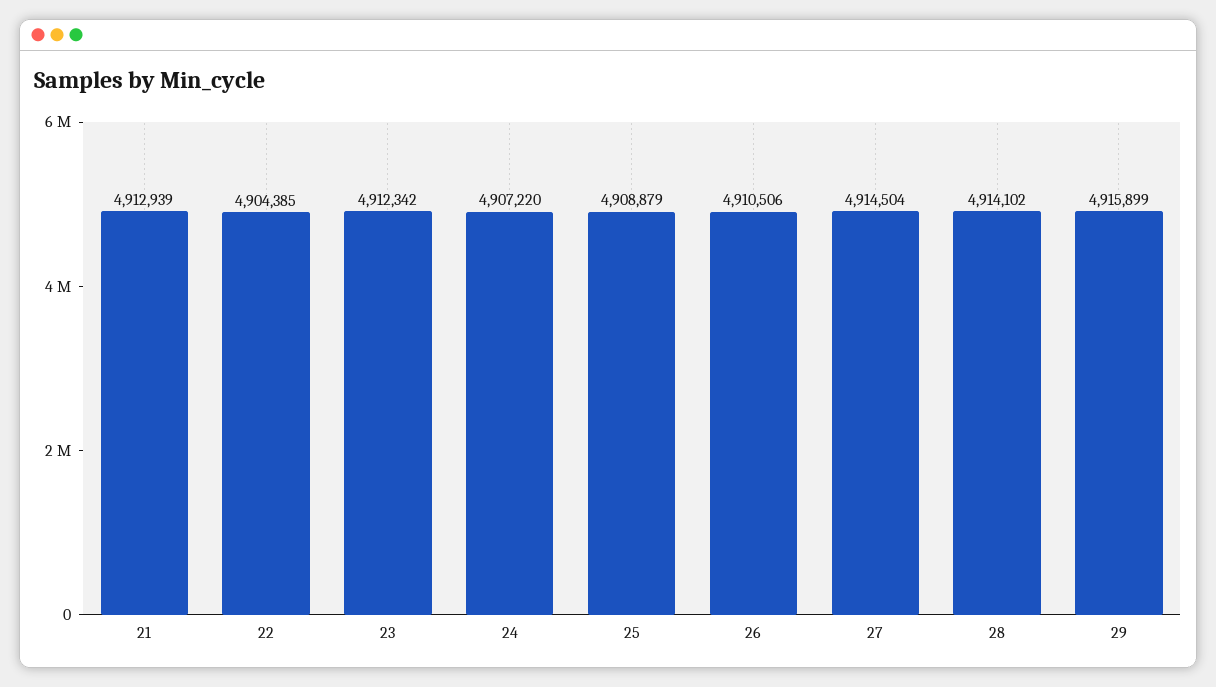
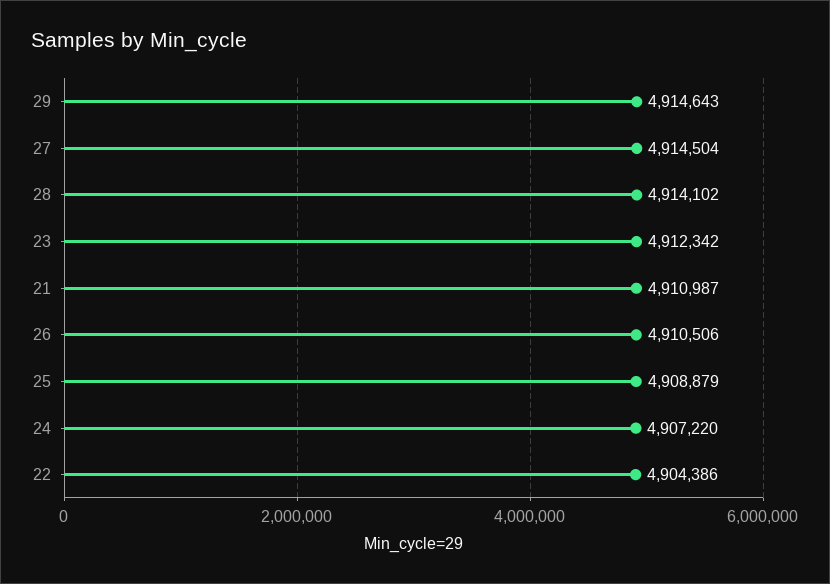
21: 4912939 -> 4910987
22: 4904385 -> 4904386
29: 4915899 -> 4914643

